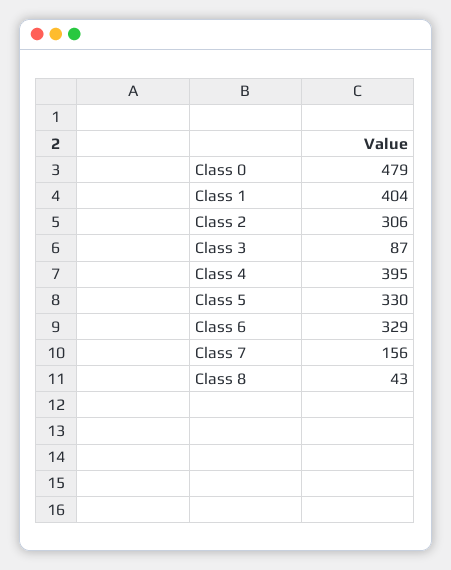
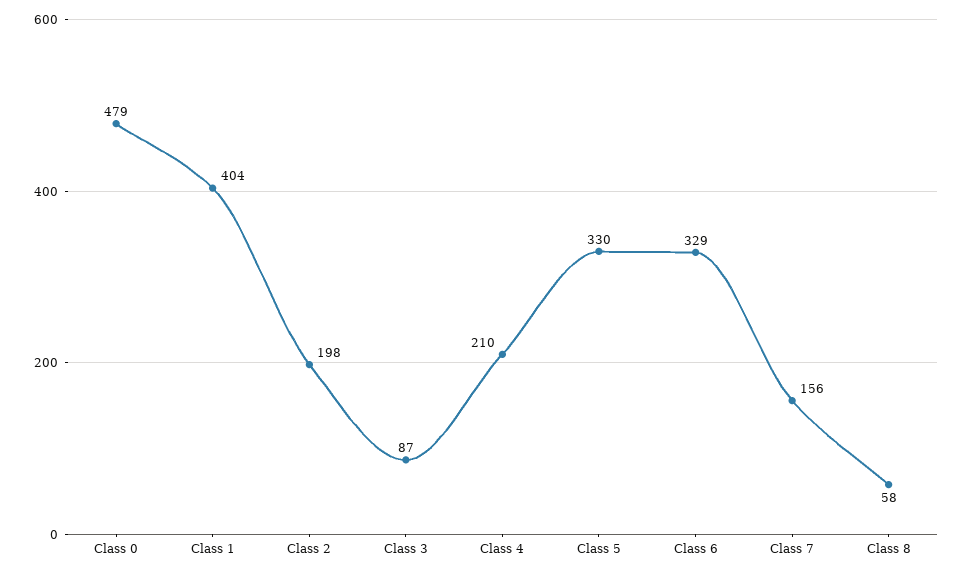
Class 2: 306 -> 198
Class 4: 395 -> 210
Class 8: 43 -> 58

